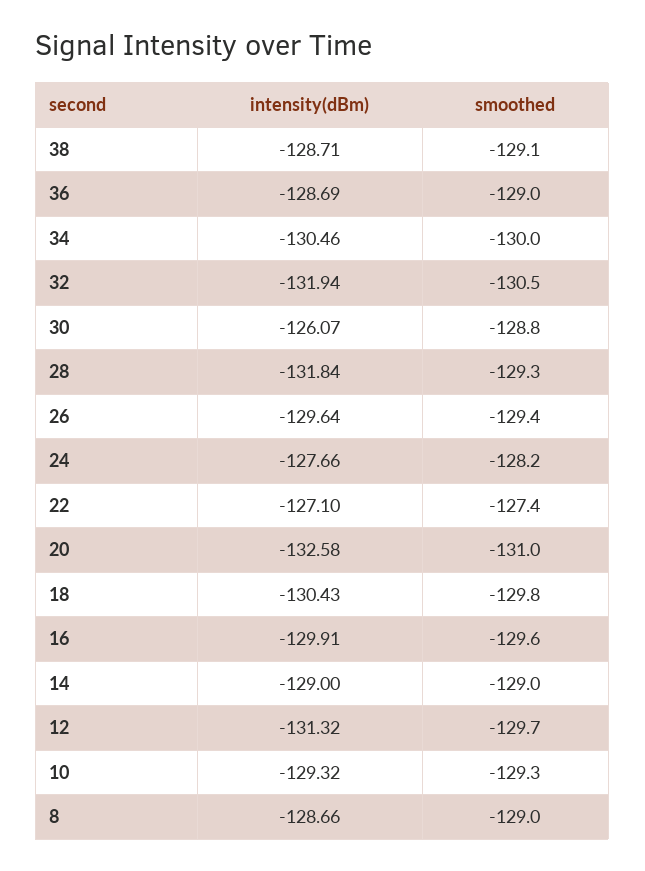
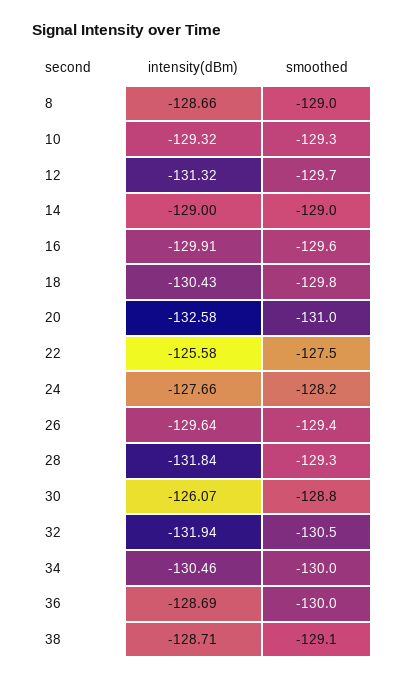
smoothed, 36: -129 -> -130
intensity(dBm), 22: -127.1 -> -125.58
smoothed, 22: -127.4 -> -127.5

